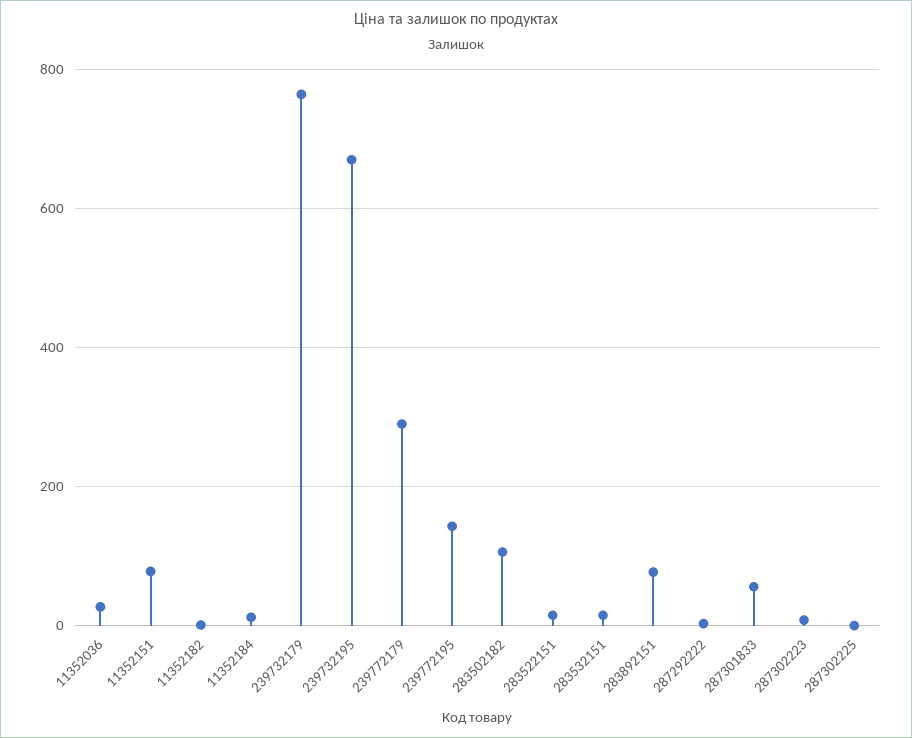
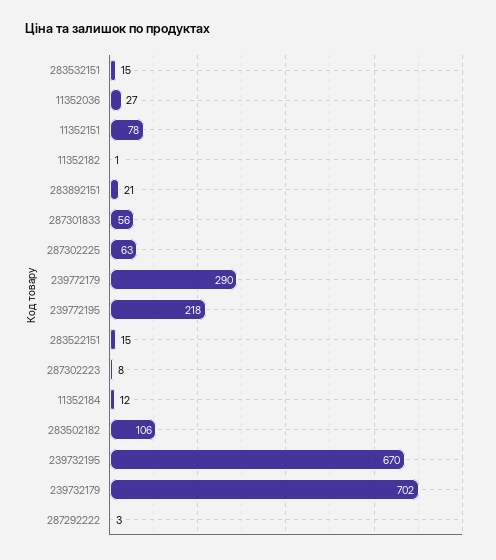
239732179: 760 -> 702
239772195: 140 -> 218
283892151: 80 -> 21
287302225: 0 -> 63

